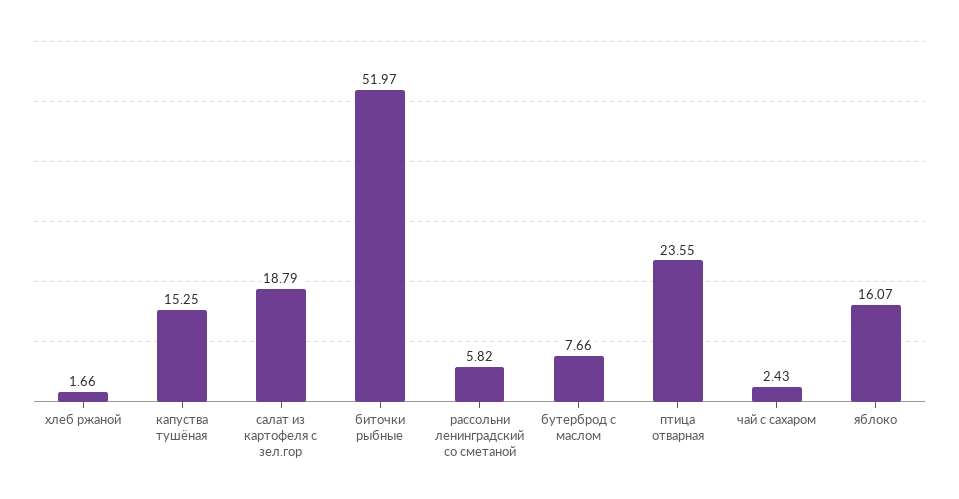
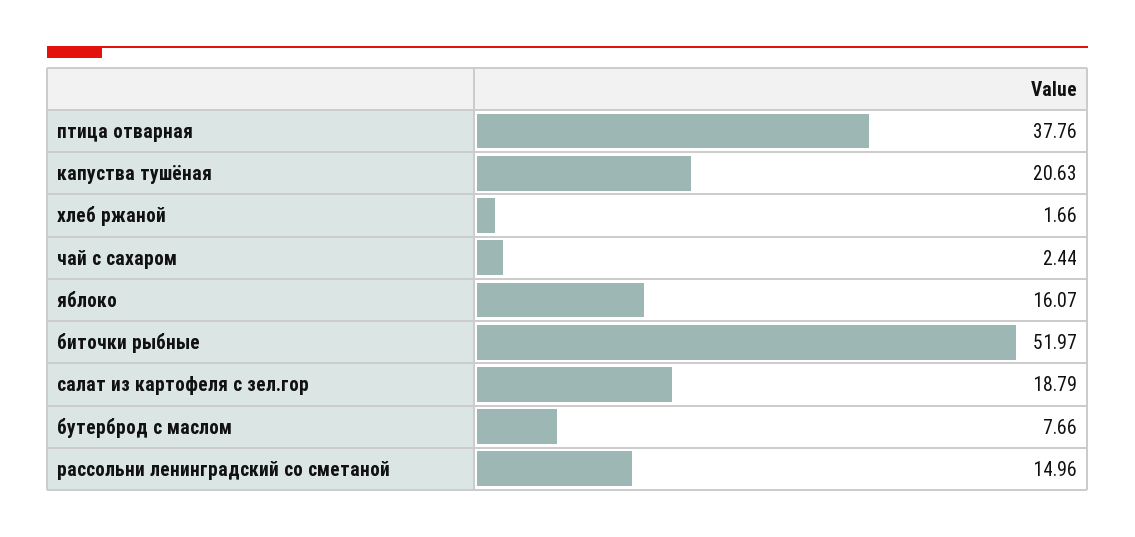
капуства тушёная: 15.25 -> 20.63
рассольни ленинградский со сметаной: 5.82 -> 14.96
птица отварная: 23.55 -> 37.76
чай с сахаром: 2.43 -> 2.44

